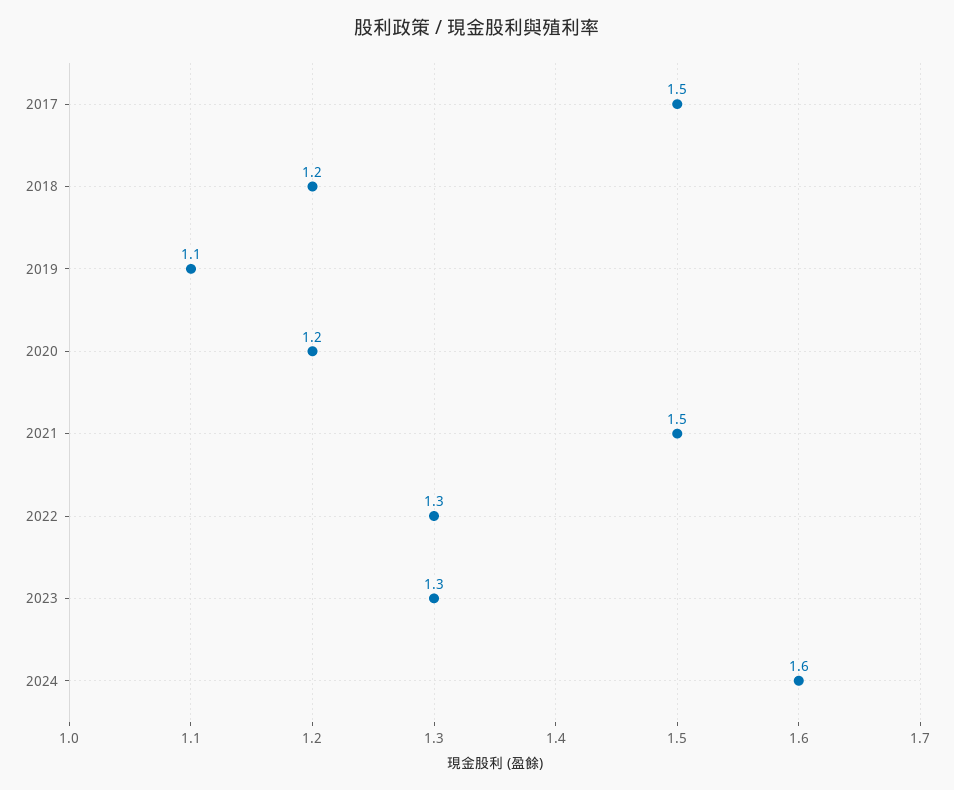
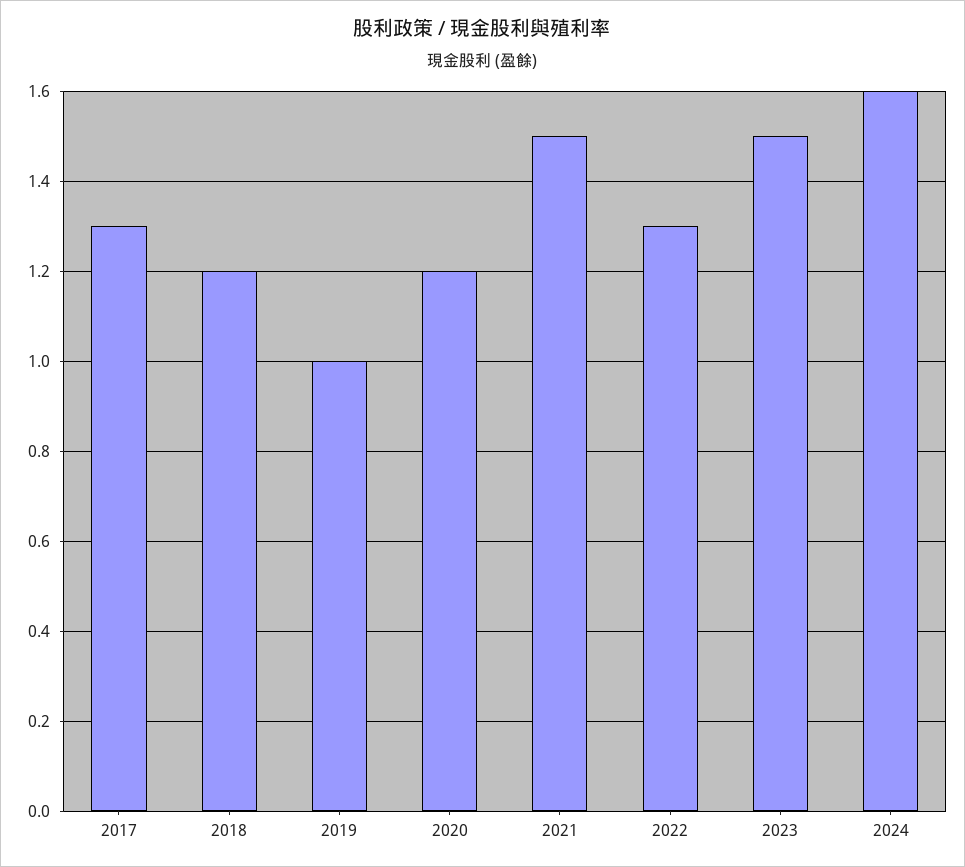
2017: 1.5 -> 1.3
2019: 1.1 -> 1
2023: 1.3 -> 1.5

